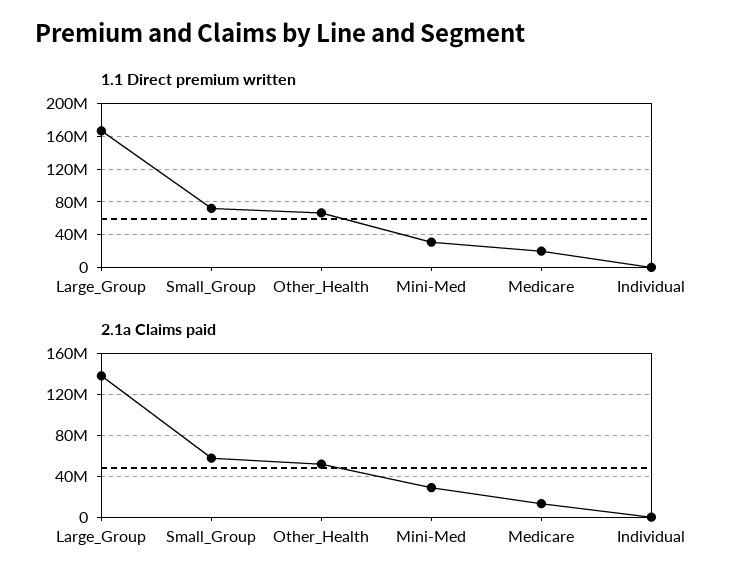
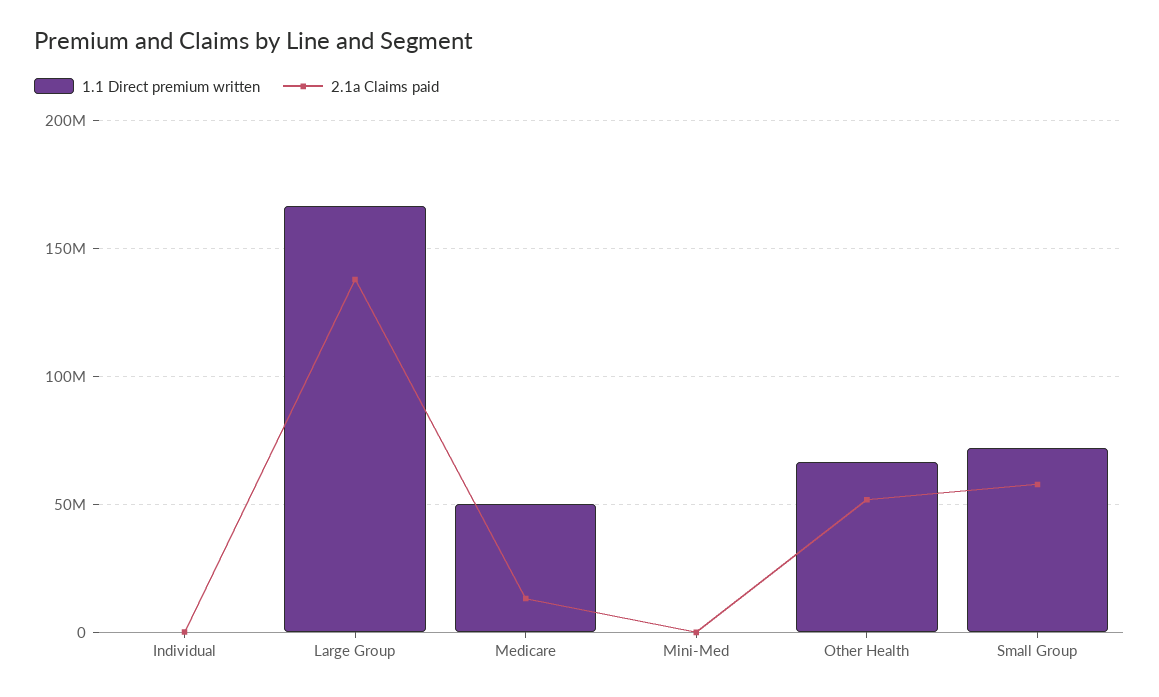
1.1 Direct premium written, Mini-Med: 30000000 -> 0
1.1 Direct premium written, Medicare: 20000000 -> 50000000
2.1a Claims paid, Mini-Med: 30000000 -> 0

